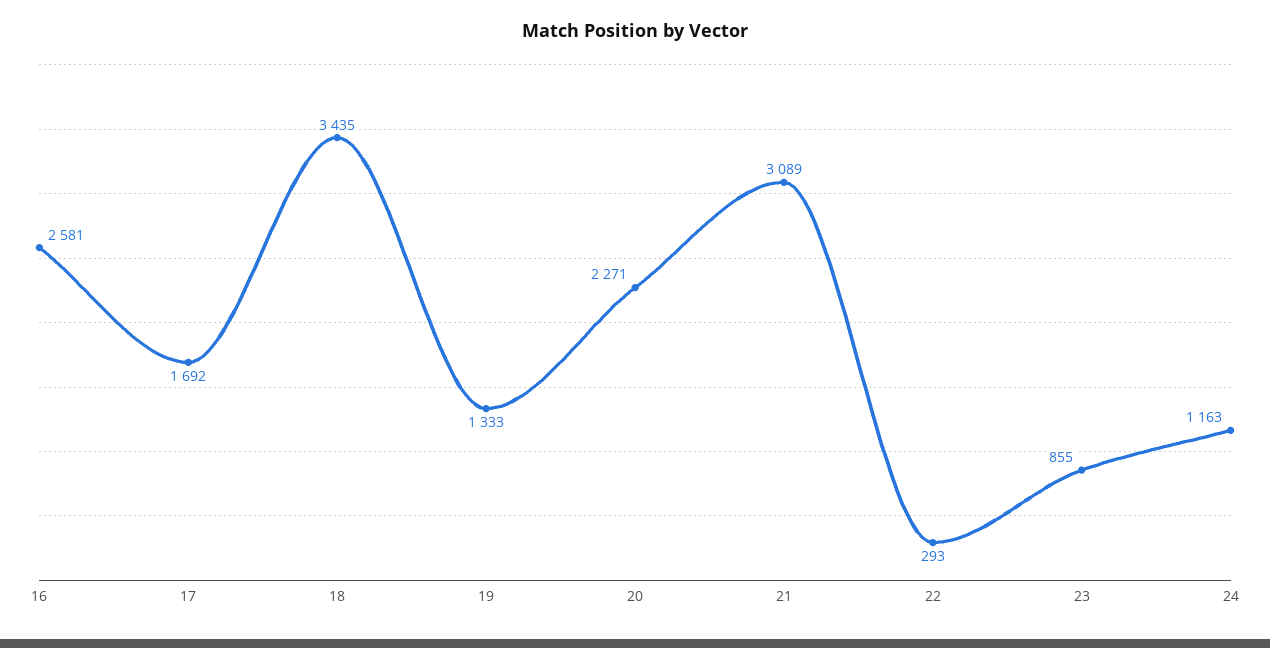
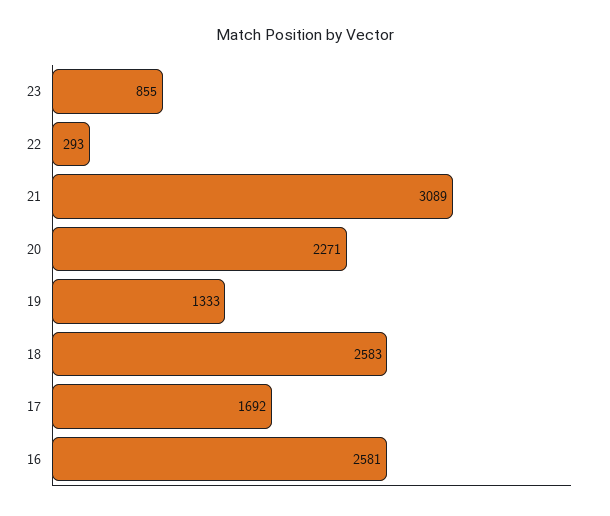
18: 3435 -> 2583
24: 1163 -> none

